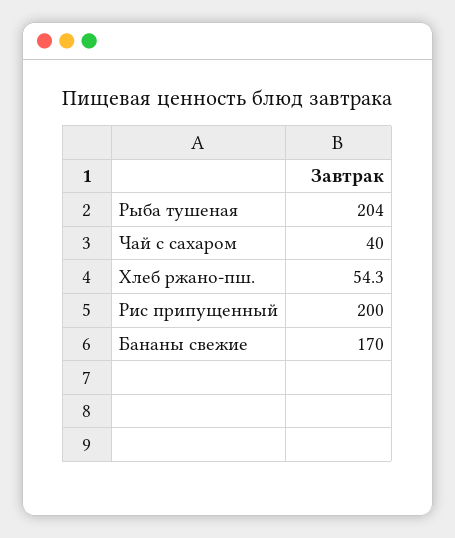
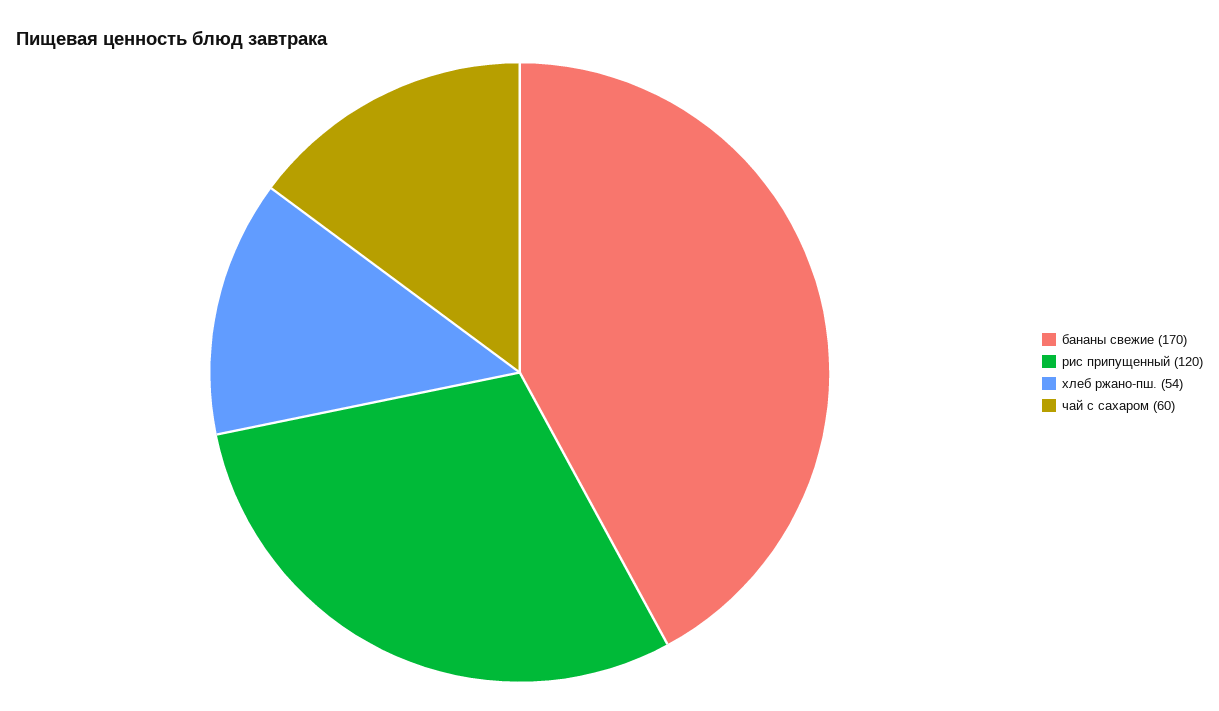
Рыба тушеная: 204 -> none
Чай с сахаром: 40 -> 60
Рис припущенный: 200 -> 120

